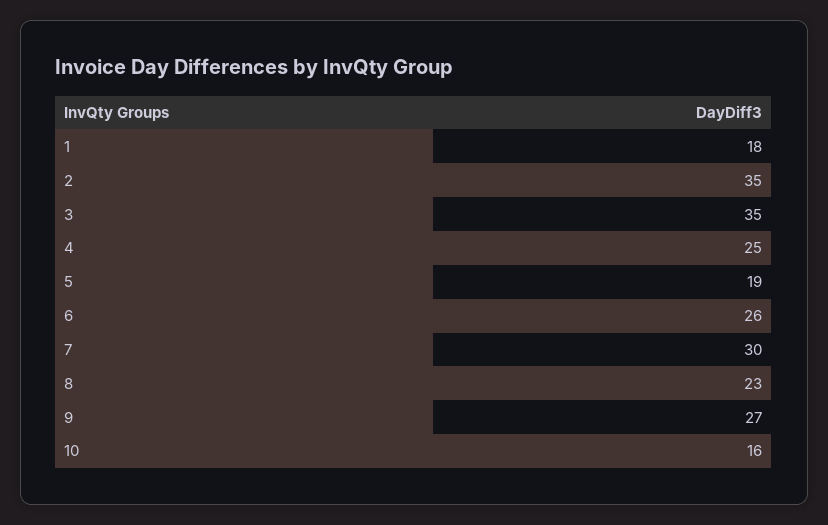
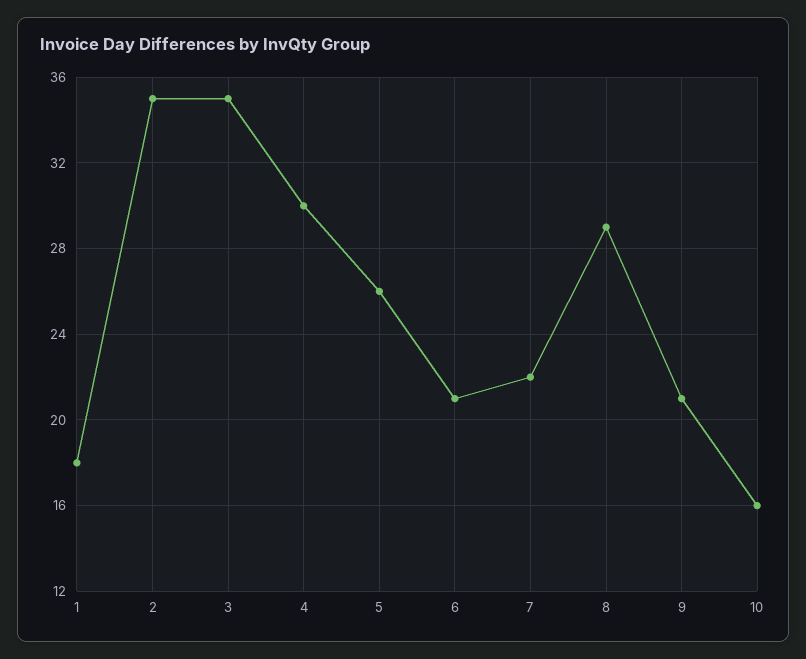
4: 25 -> 30
5: 19 -> 26
6: 26 -> 21
7: 30 -> 22
8: 23 -> 29
9: 27 -> 21

